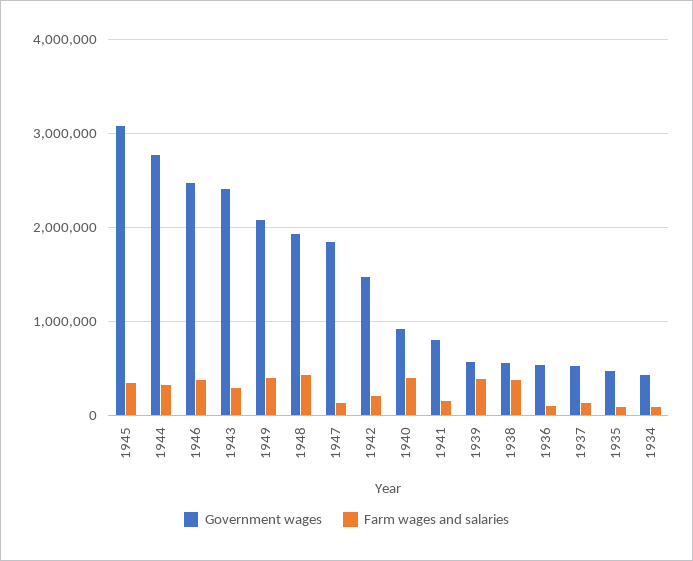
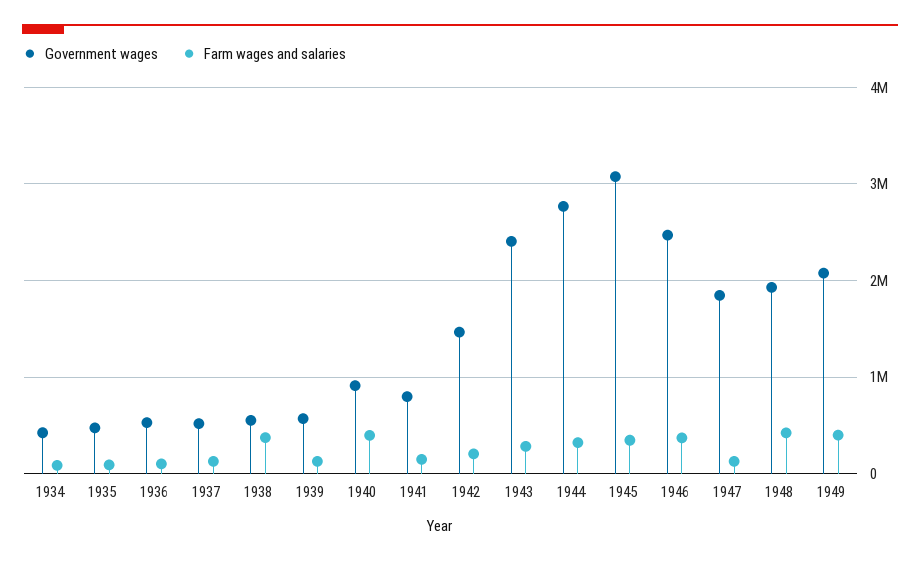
Farm wages and salaries, 1939: 400000 -> 100000

